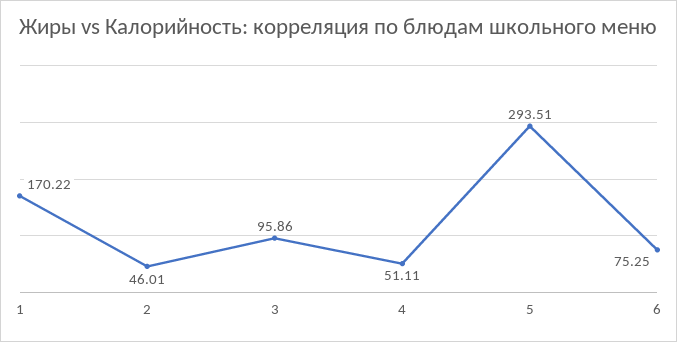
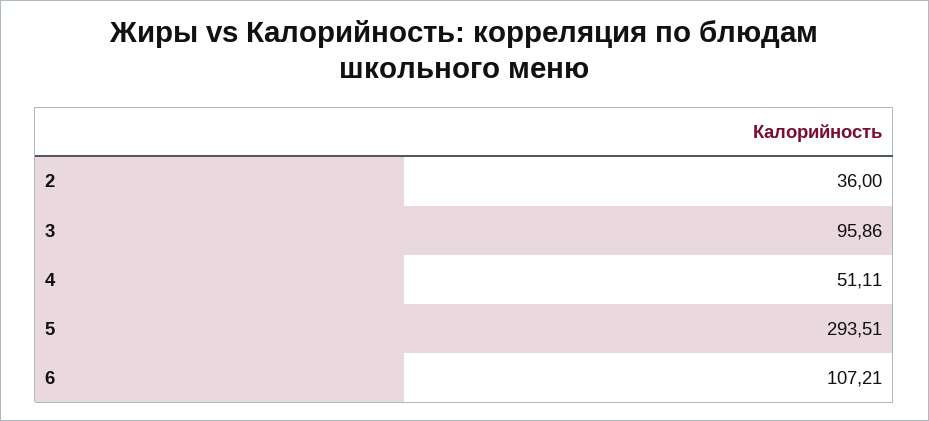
1: 170.22 -> none
2: 46.01 -> 36
6: 75.25 -> 107.21

